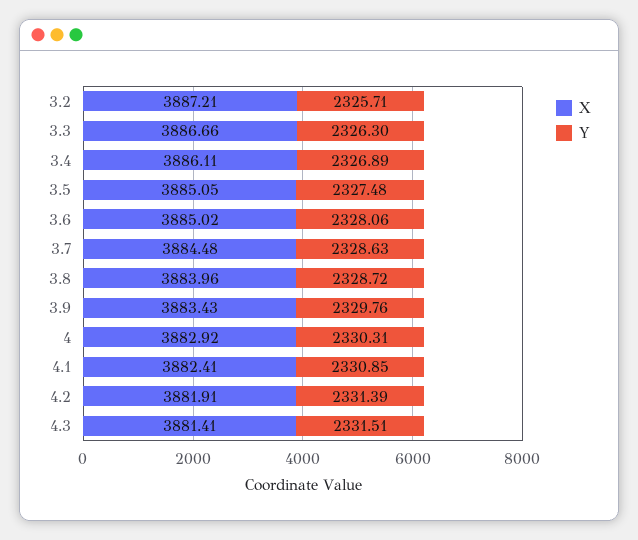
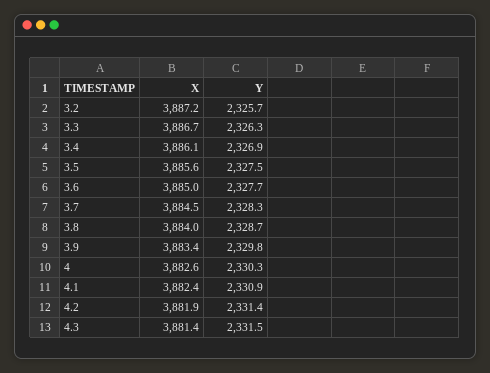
X, 3.5: 3885.05 -> 3885.6
Y, 3.6: 2328.06 -> 2327.7
Y, 3.7: 2328.63 -> 2328.3
X, 4: 3882.92 -> 3882.6

